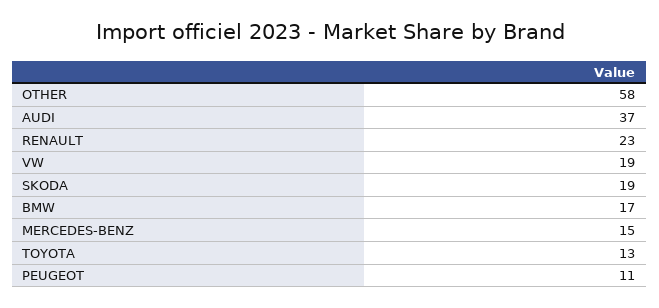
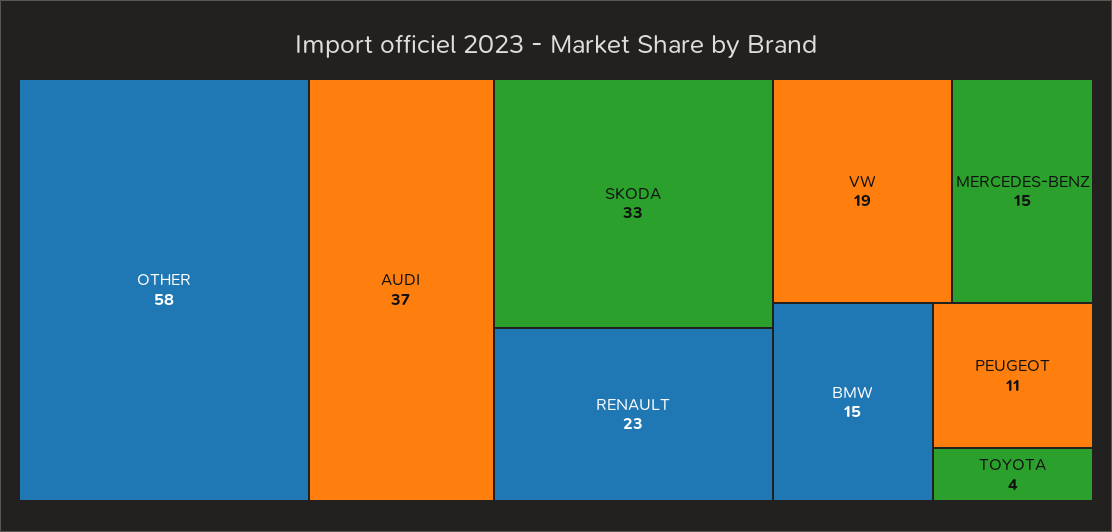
SKODA: 19 -> 33
BMW: 17 -> 15
TOYOTA: 13 -> 4

